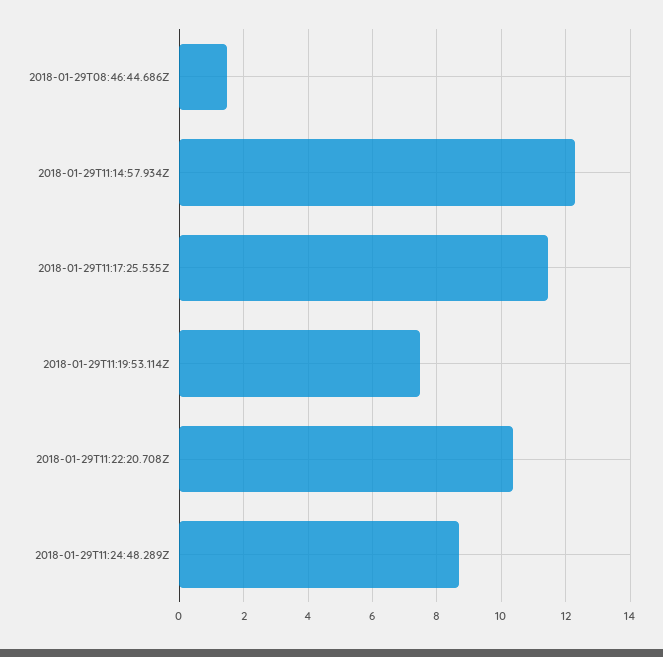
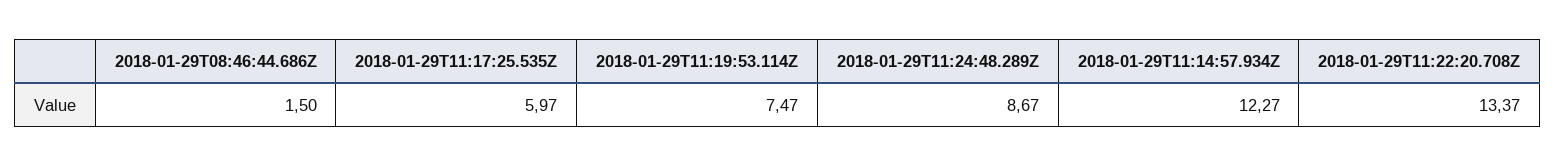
2018-01-29T11:17:25.535Z: 11.4 -> 5.97
2018-01-29T11:22:20.708Z: 10.4 -> 13.37

